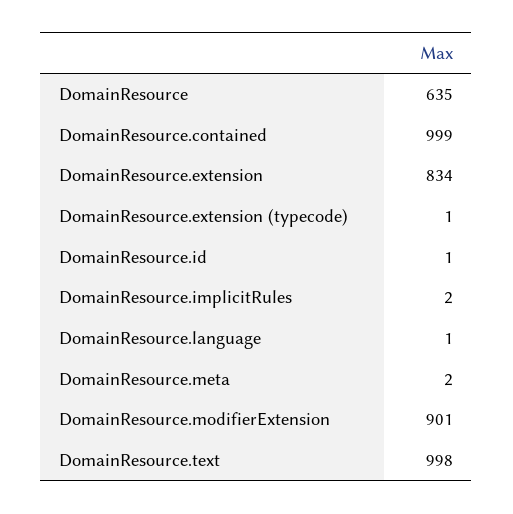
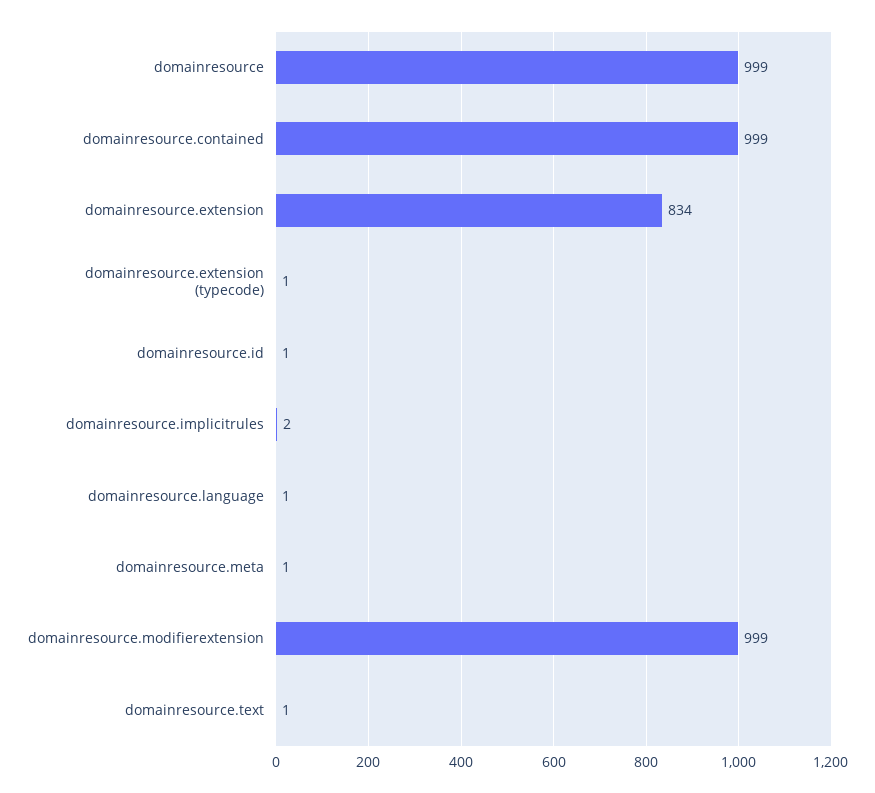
DomainResource: 635 -> 999
DomainResource.meta: 2 -> 1
DomainResource.modifierExtension: 901 -> 999
DomainResource.text: 998 -> 1

